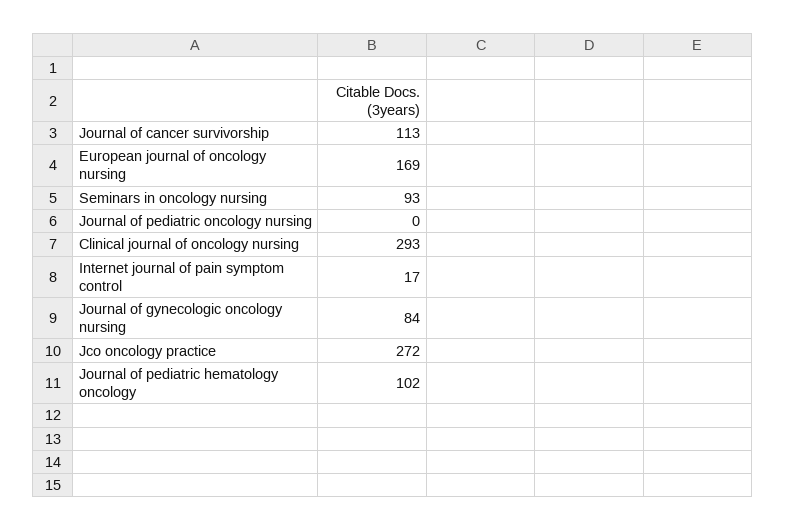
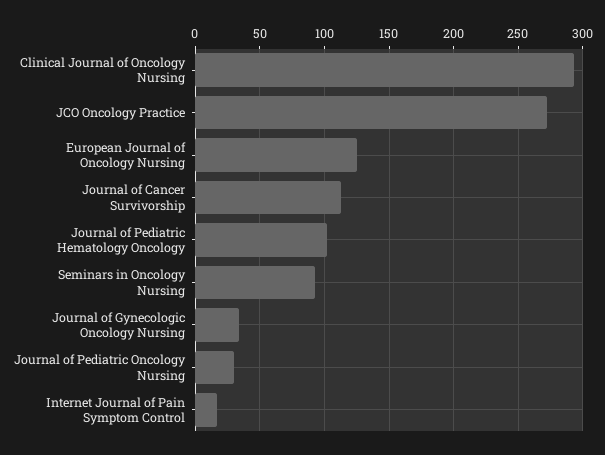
European journal of oncology nursing: 169 -> 125
Journal of pediatric oncology nursing: 0 -> 30
Journal of gynecologic oncology nursing: 84 -> 35

